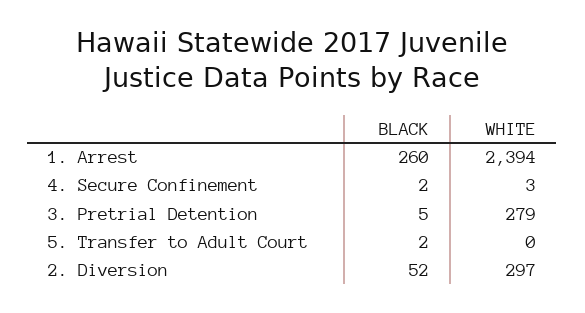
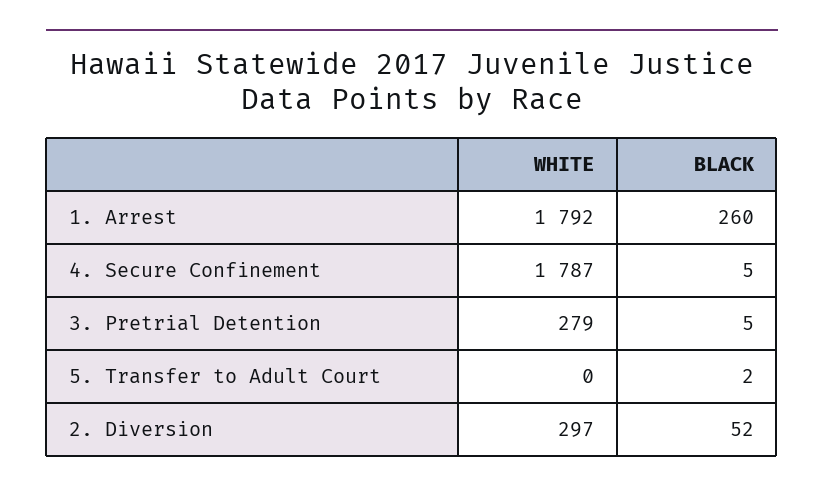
WHITE, 1. Arrest: 2394 -> 1792
BLACK, 4. Secure Confinement: 2 -> 5
WHITE, 4. Secure Confinement: 3 -> 1787

